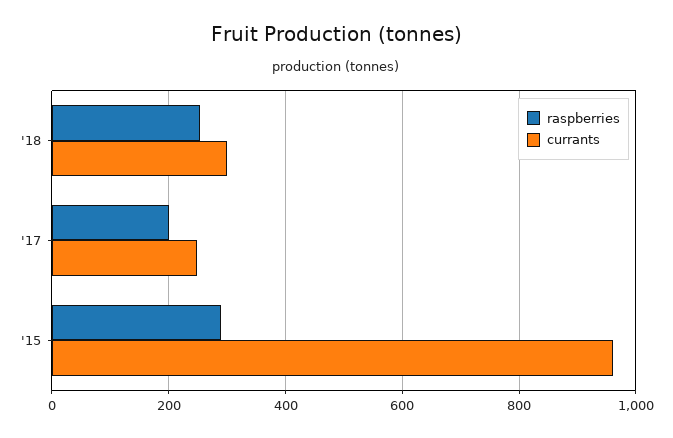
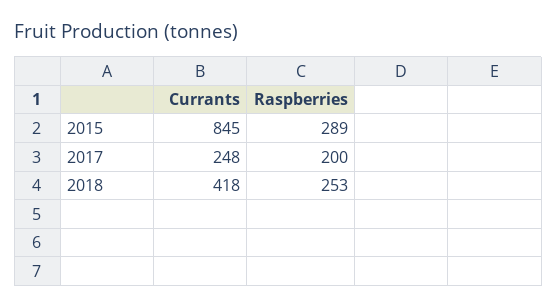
currants, '18: 300 -> 418
currants, '15: 960 -> 845

